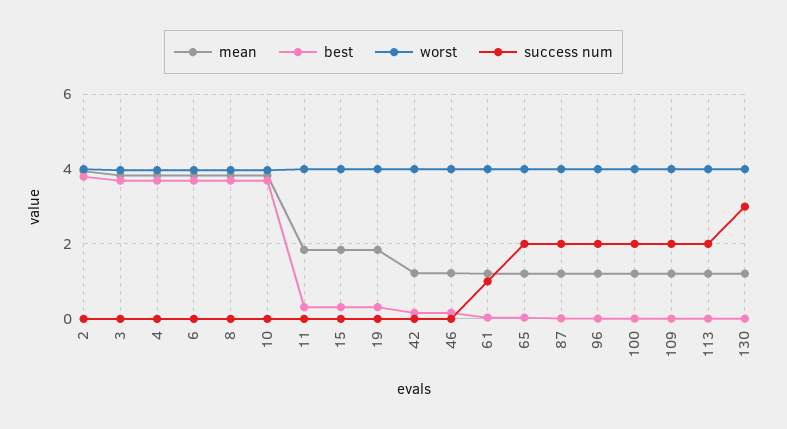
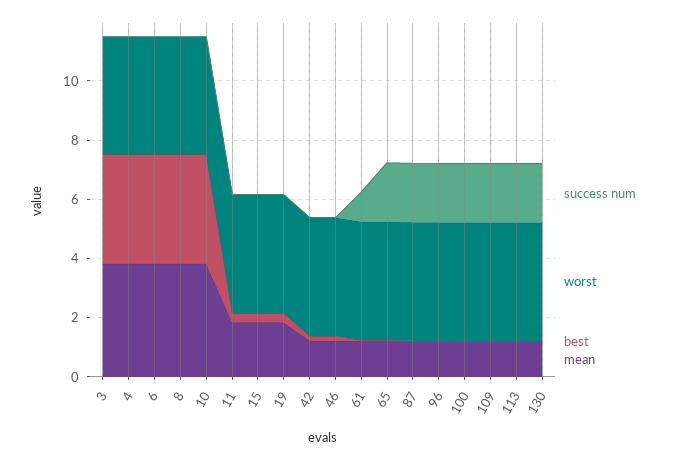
mean, 2: 4 -> none
best, 2: 3.8 -> none
worst, 2: 4 -> none
success num, 2: 0 -> none
success num, 130: 3 -> 2

